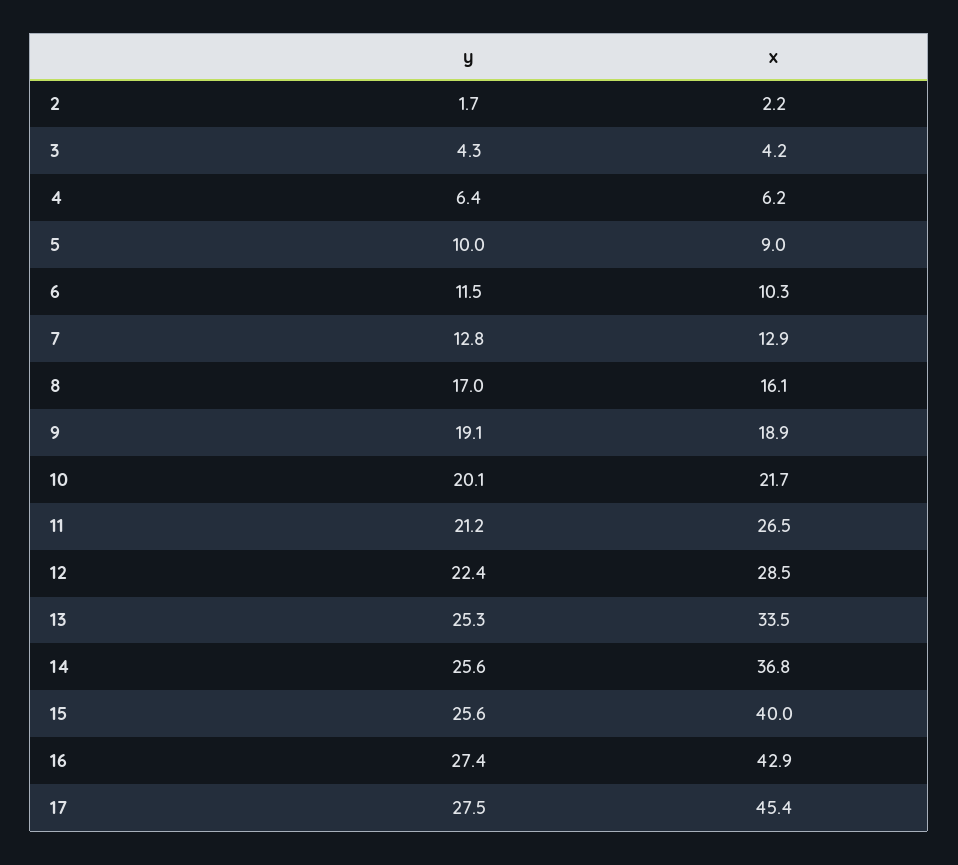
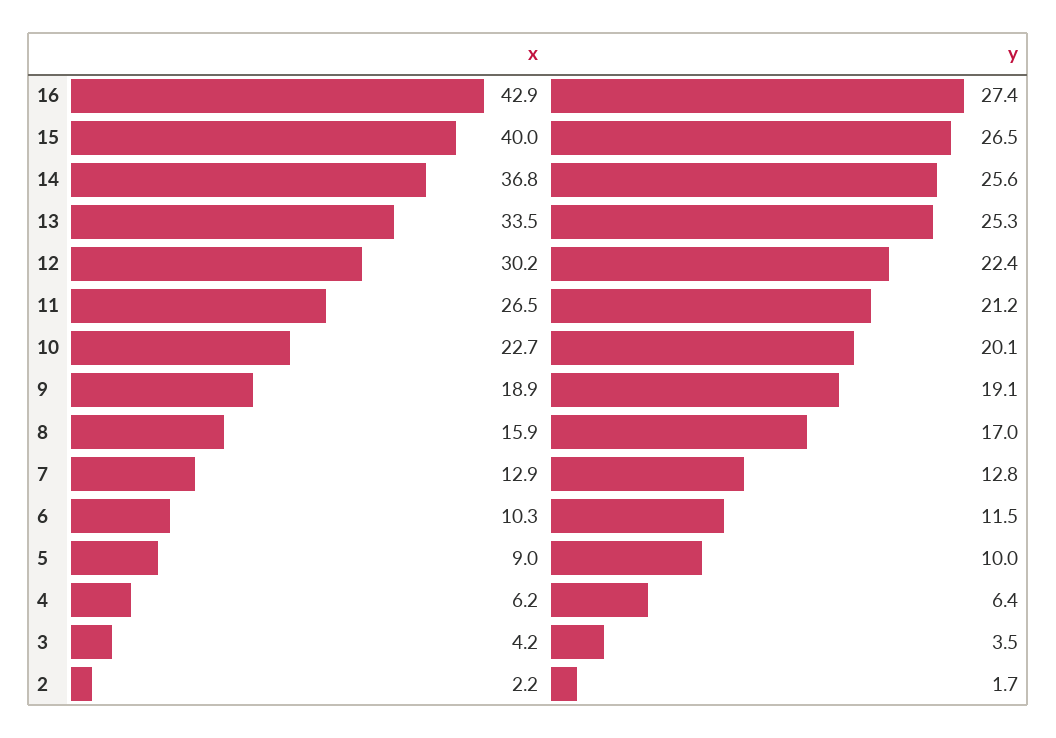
y, 3: 4.3 -> 3.5
x, 8: 16.1 -> 15.9
x, 10: 21.7 -> 22.7
x, 12: 28.5 -> 30.2
y, 15: 25.6 -> 26.5
y, 17: 27.5 -> none
x, 17: 45.4 -> none

